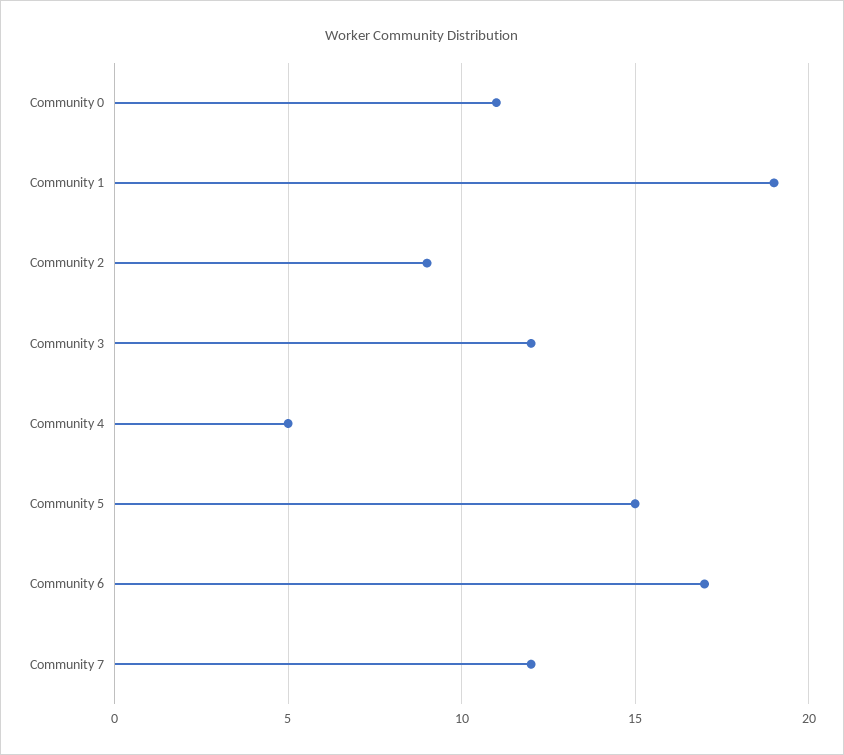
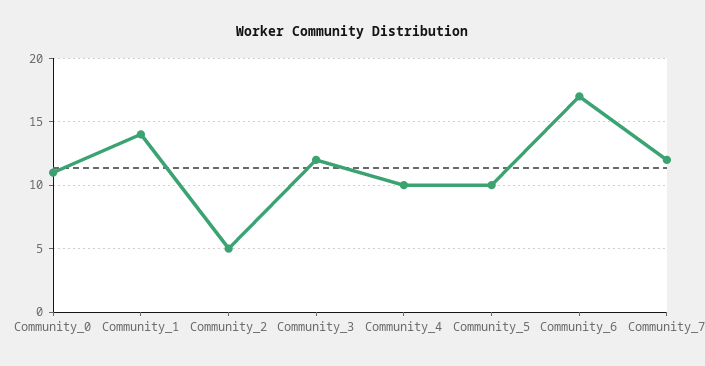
Community 1: 19 -> 14
Community 2: 9 -> 5
Community 4: 5 -> 10
Community 5: 15 -> 10

